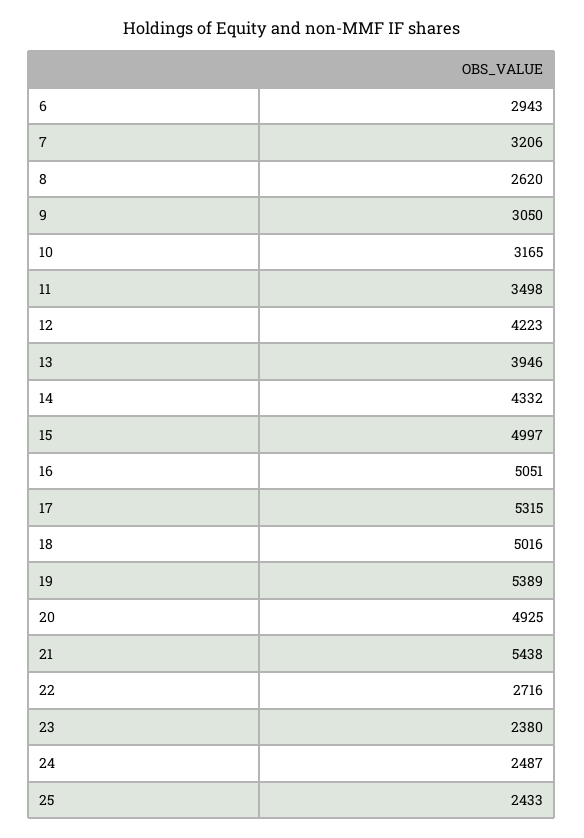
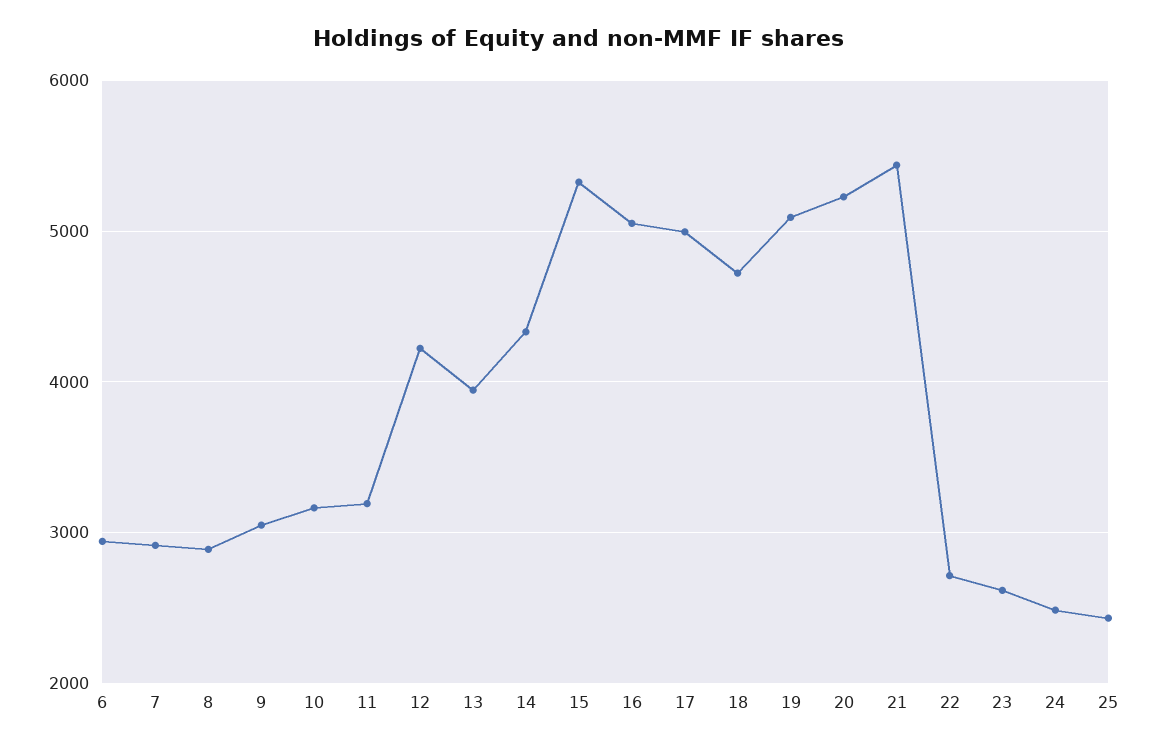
7: 3206 -> 2900
8: 2620 -> 2900
11: 3498 -> 3200
15: 4997 -> 5300
17: 5315 -> 5000
18: 5016 -> 4700
19: 5389 -> 5100
20: 4925 -> 5200
23: 2380 -> 2600

